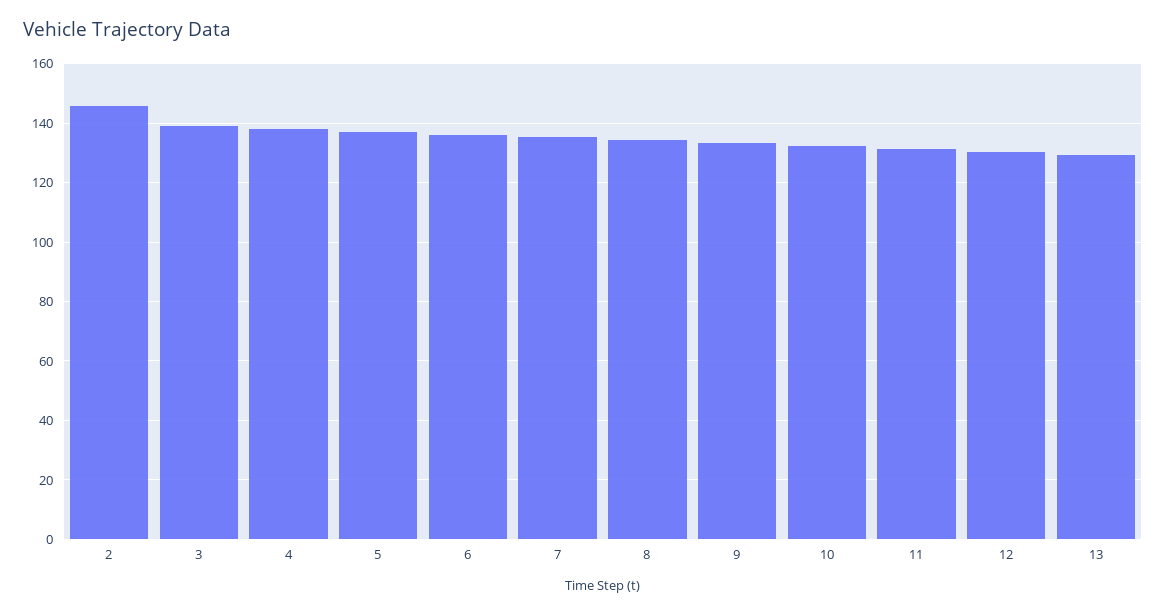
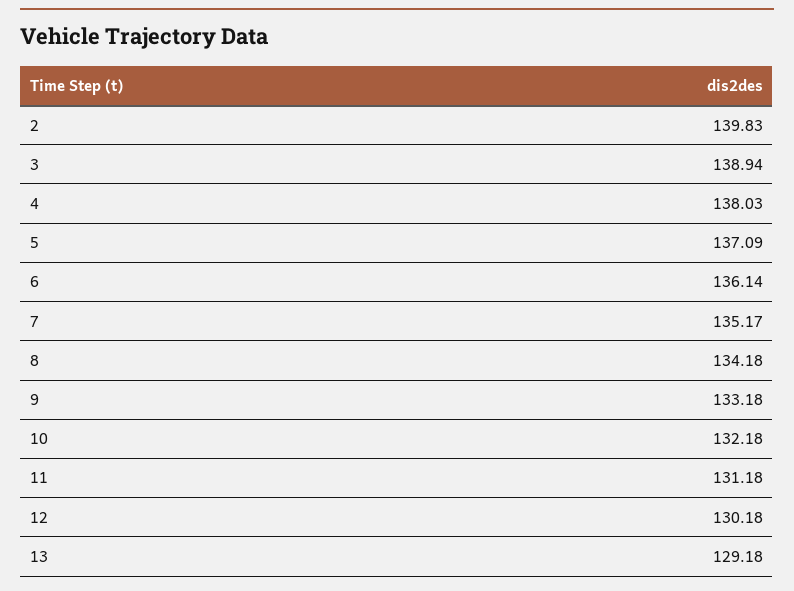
2: 145 -> 139.83

